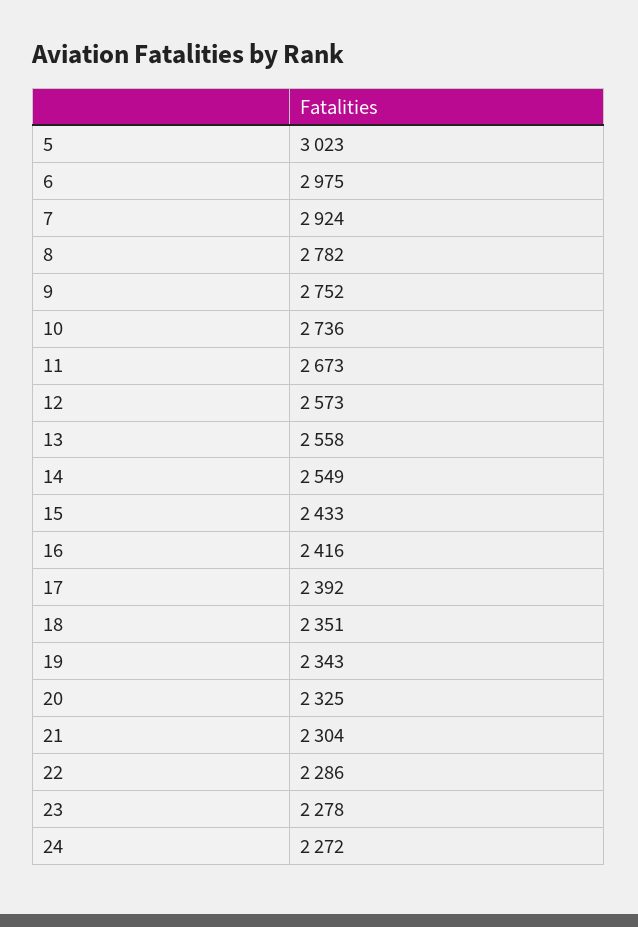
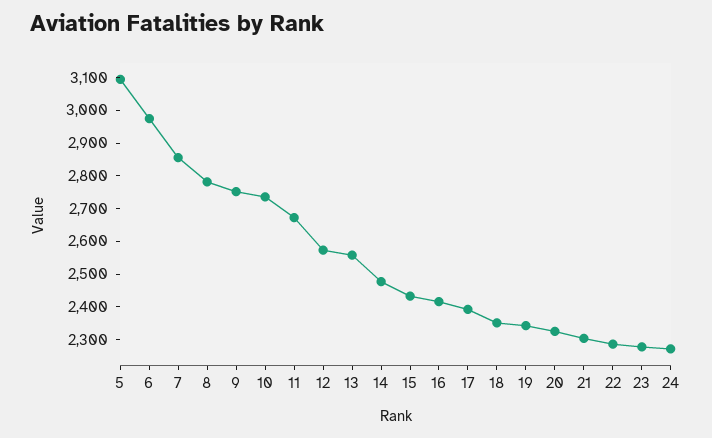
5: 3023 -> 3100
7: 2924 -> 2850
14: 2549 -> 2475

